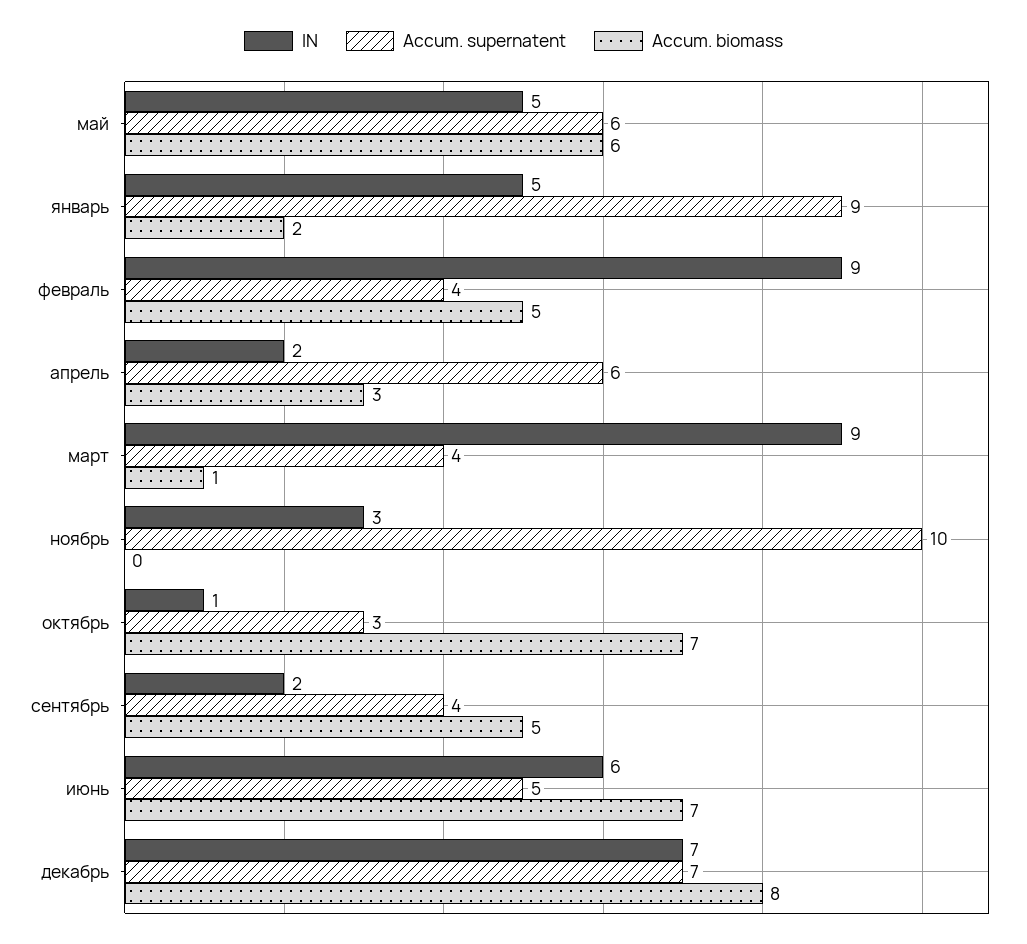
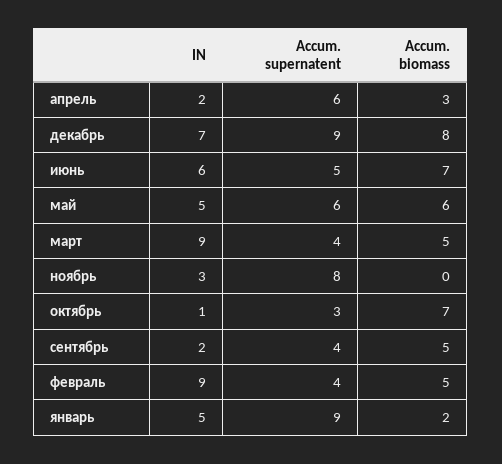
Accum. biomass, март: 1 -> 5
Accum. supernatent, ноябрь: 10 -> 8
Accum. supernatent, декабрь: 7 -> 9

